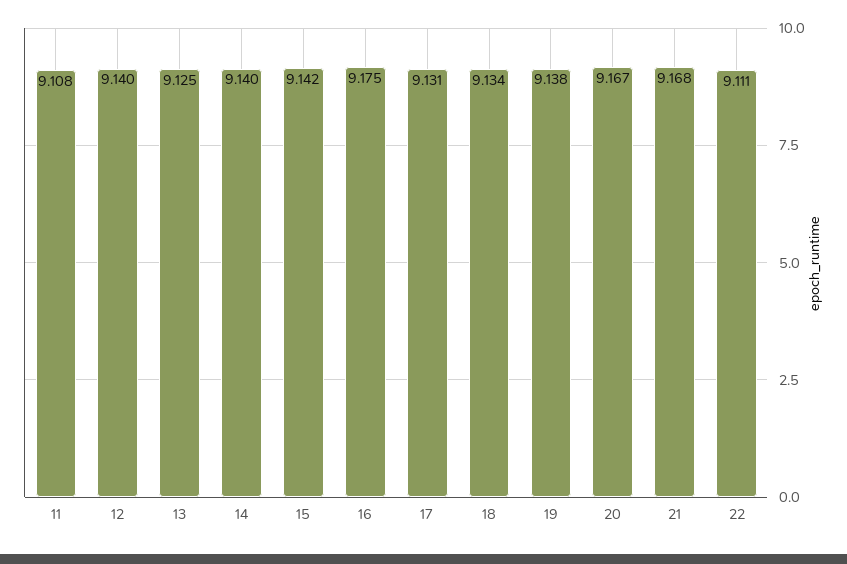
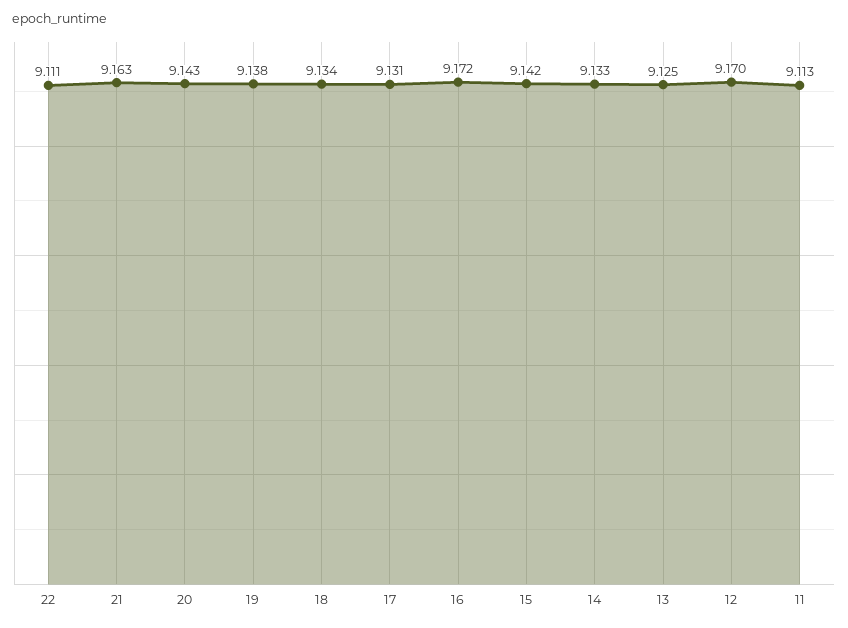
11: 9.108 -> 9.113
12: 9.14 -> 9.17
14: 9.14 -> 9.133
16: 9.175 -> 9.172
20: 9.167 -> 9.143
21: 9.168 -> 9.163

